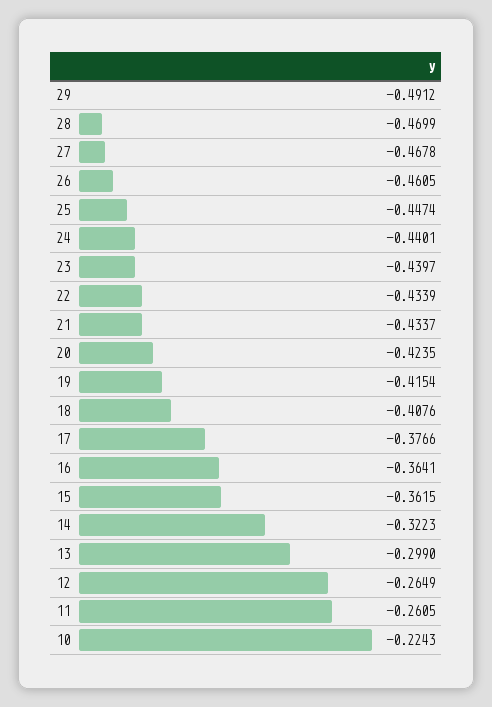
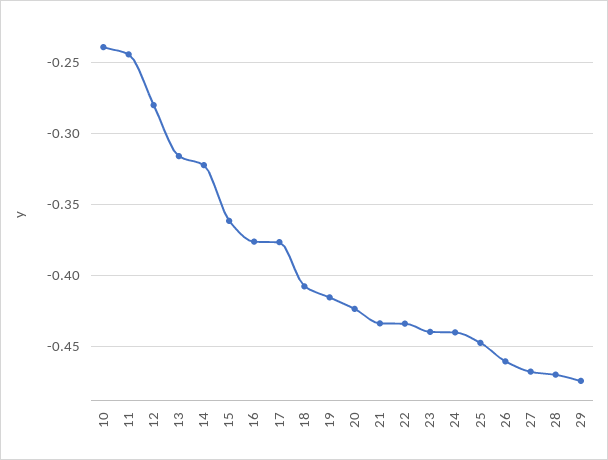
29: -0.4912 -> -0.475
16: -0.3641 -> -0.375
13: -0.299 -> -0.315
12: -0.2649 -> -0.28
11: -0.2605 -> -0.245
10: -0.2243 -> -0.24

